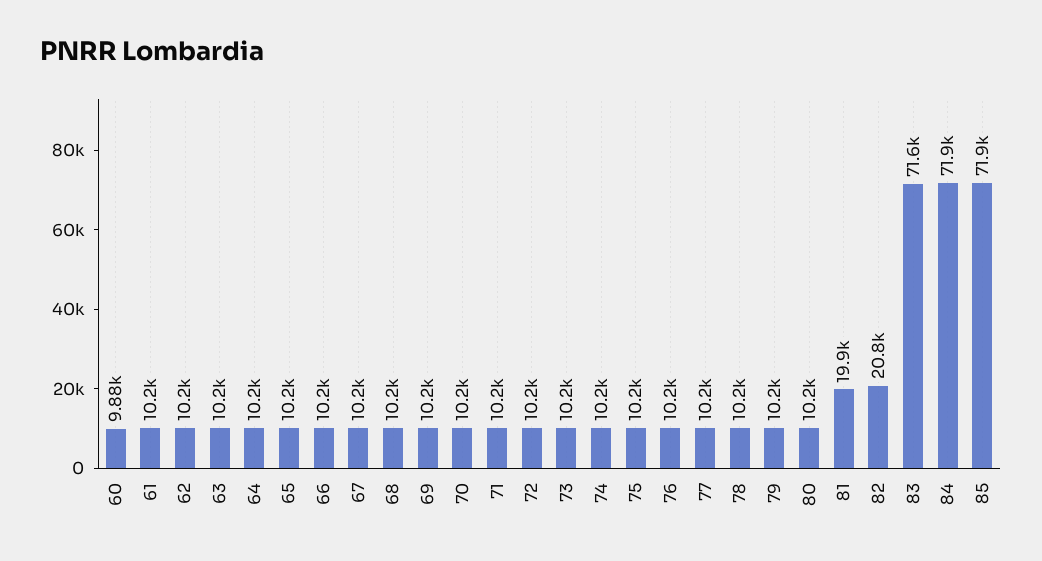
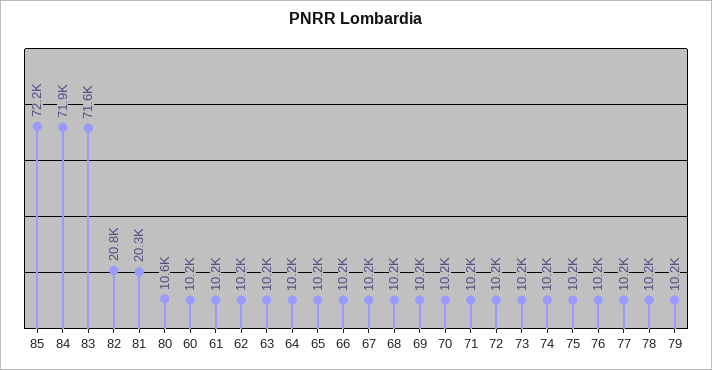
60: 9880 -> 10200
80: 10200 -> 10600
81: 19900 -> 20300
85: 71900 -> 72200

